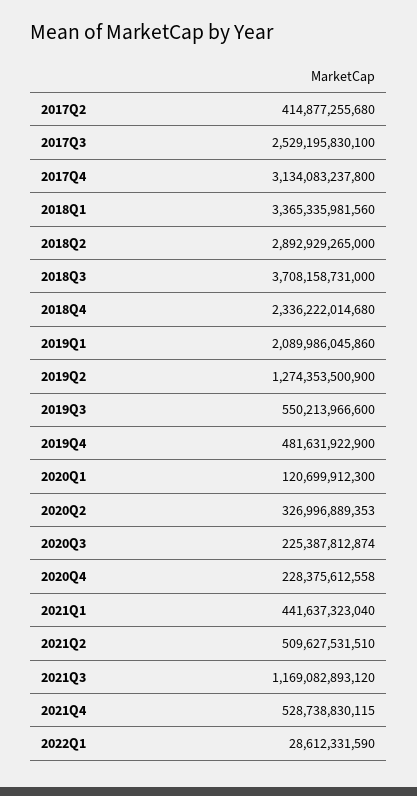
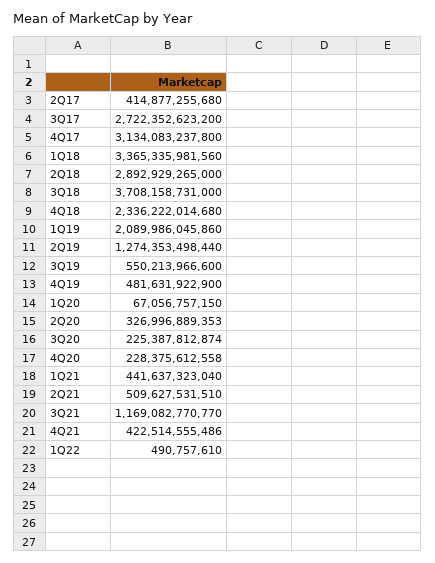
2017Q3: 2529195830100 -> 2722352623200
2019Q2: 1274353500900 -> 1274353498440
2020Q1: 120699912300 -> 67056757150
2021Q3: 1169082893120 -> 1169082770770
2021Q4: 528738830115 -> 422514555486
2022Q1: 28612331590 -> 490757610

